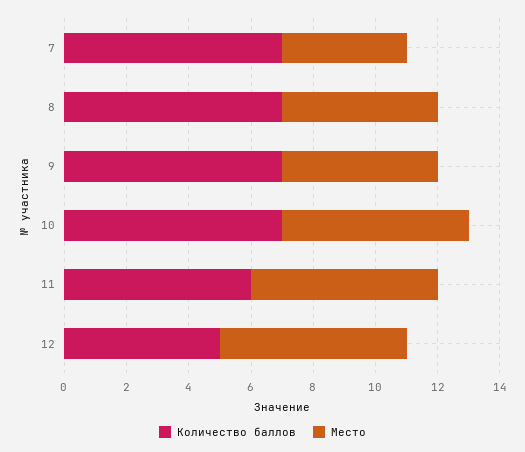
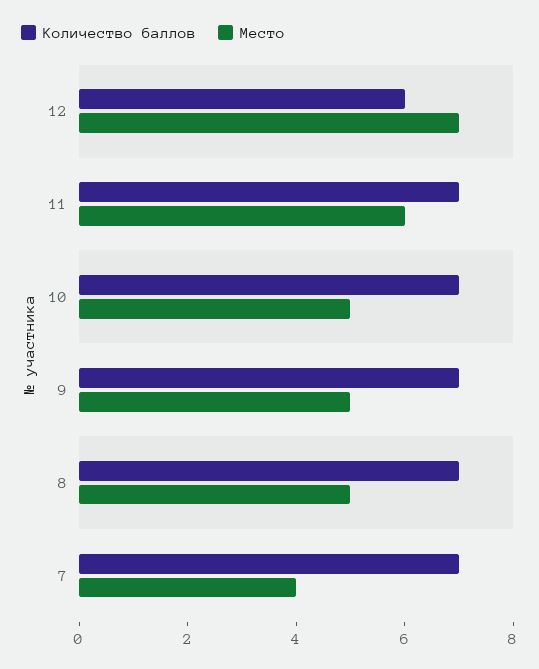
Место, 10: 6 -> 5
Количество баллов, 11: 6 -> 7
Количество баллов, 12: 5 -> 6
Место, 12: 6 -> 7

